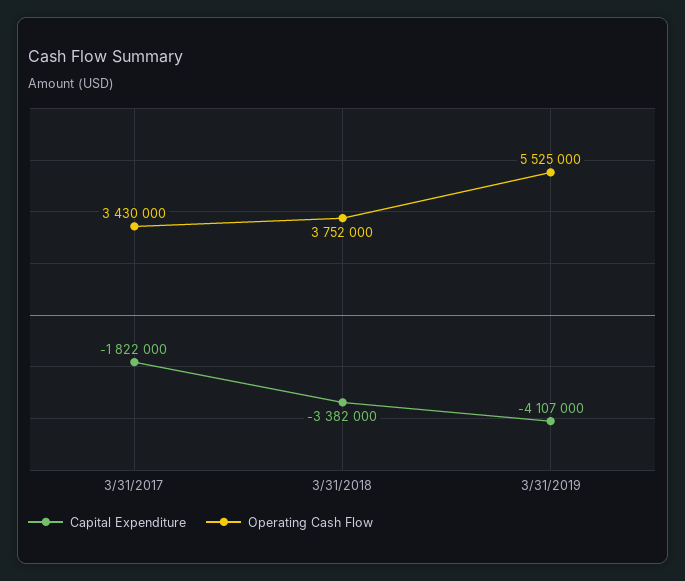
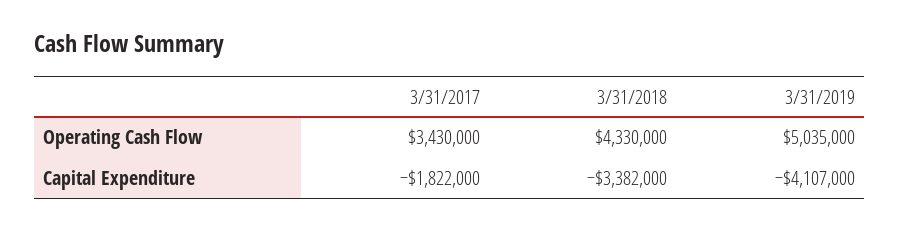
Operating Cash Flow, 3/31/2018: 3752000 -> 4330000
Operating Cash Flow, 3/31/2019: 5525000 -> 5035000

